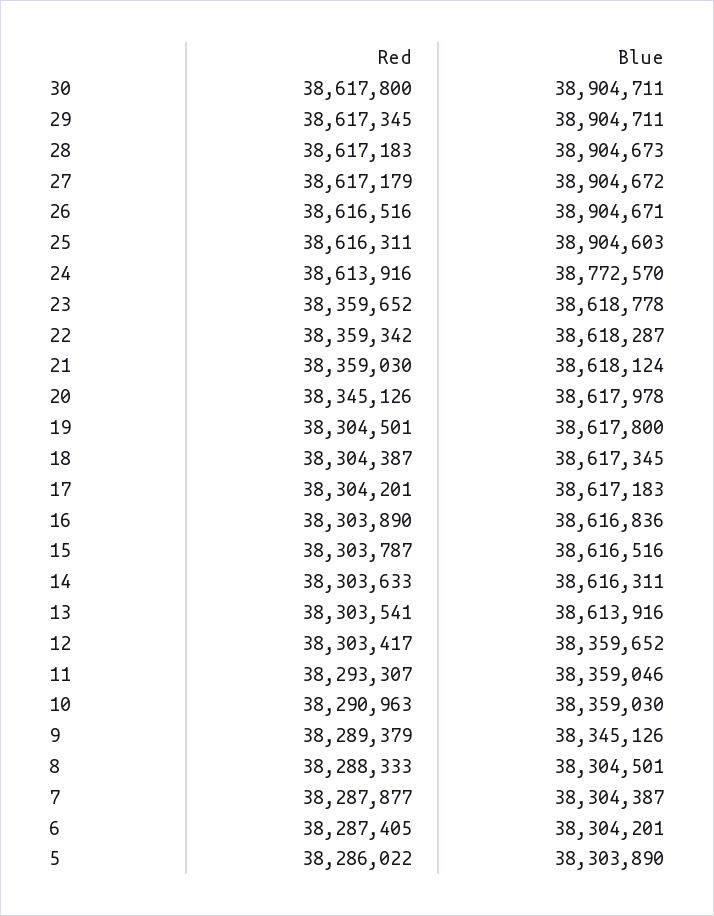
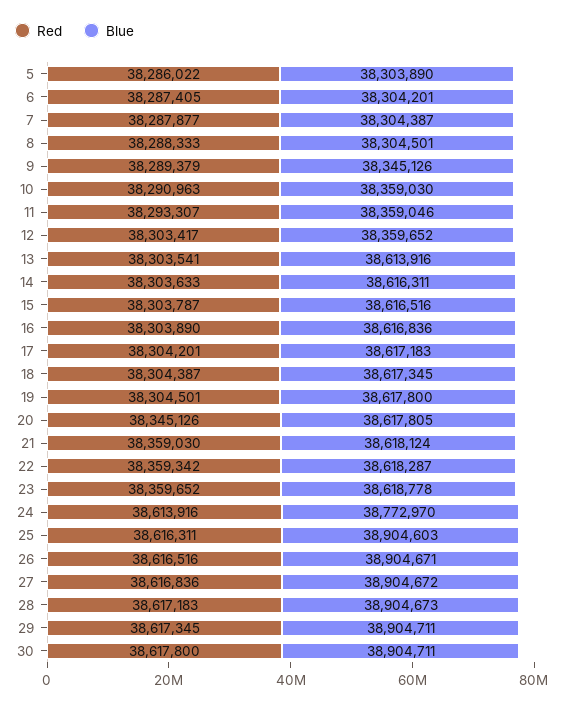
Red, 27: 38617179 -> 38616836
Blue, 24: 38772570 -> 38772970
Blue, 20: 38617978 -> 38617805

